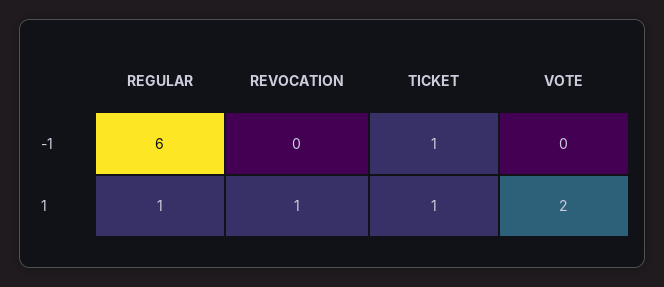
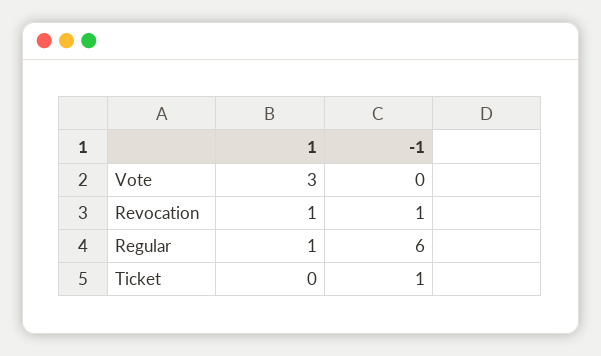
REVOCATION, -1: 0 -> 1
TICKET, 1: 1 -> 0
VOTE, 1: 2 -> 3

